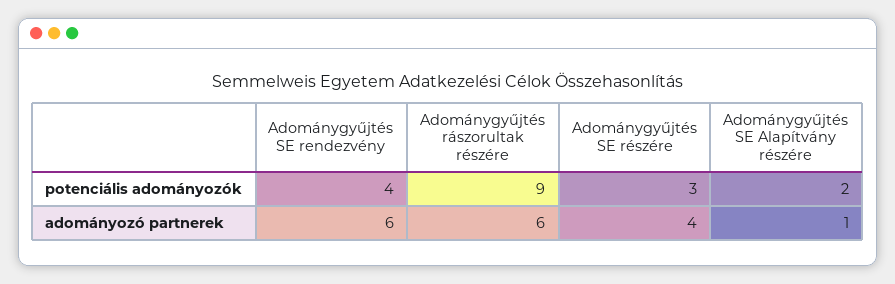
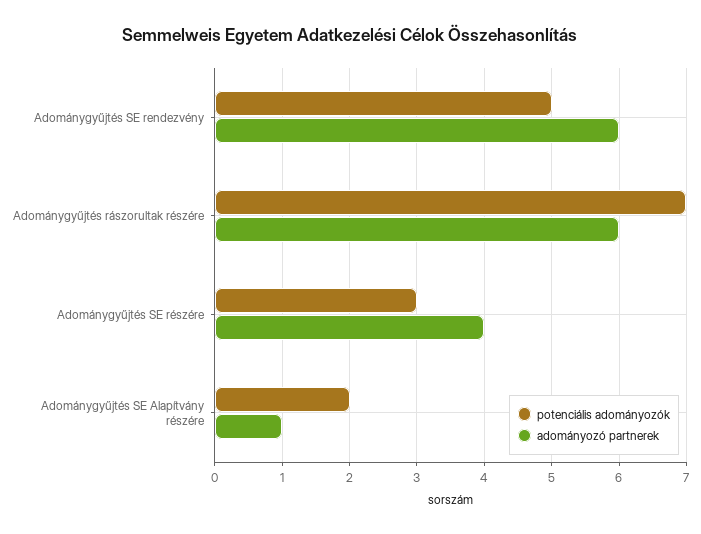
potenciális adományozók, Adománygyűjtés SE rendezvény: 4 -> 5
potenciális adományozók, Adománygyűjtés rászorultak részére: 9 -> 7

